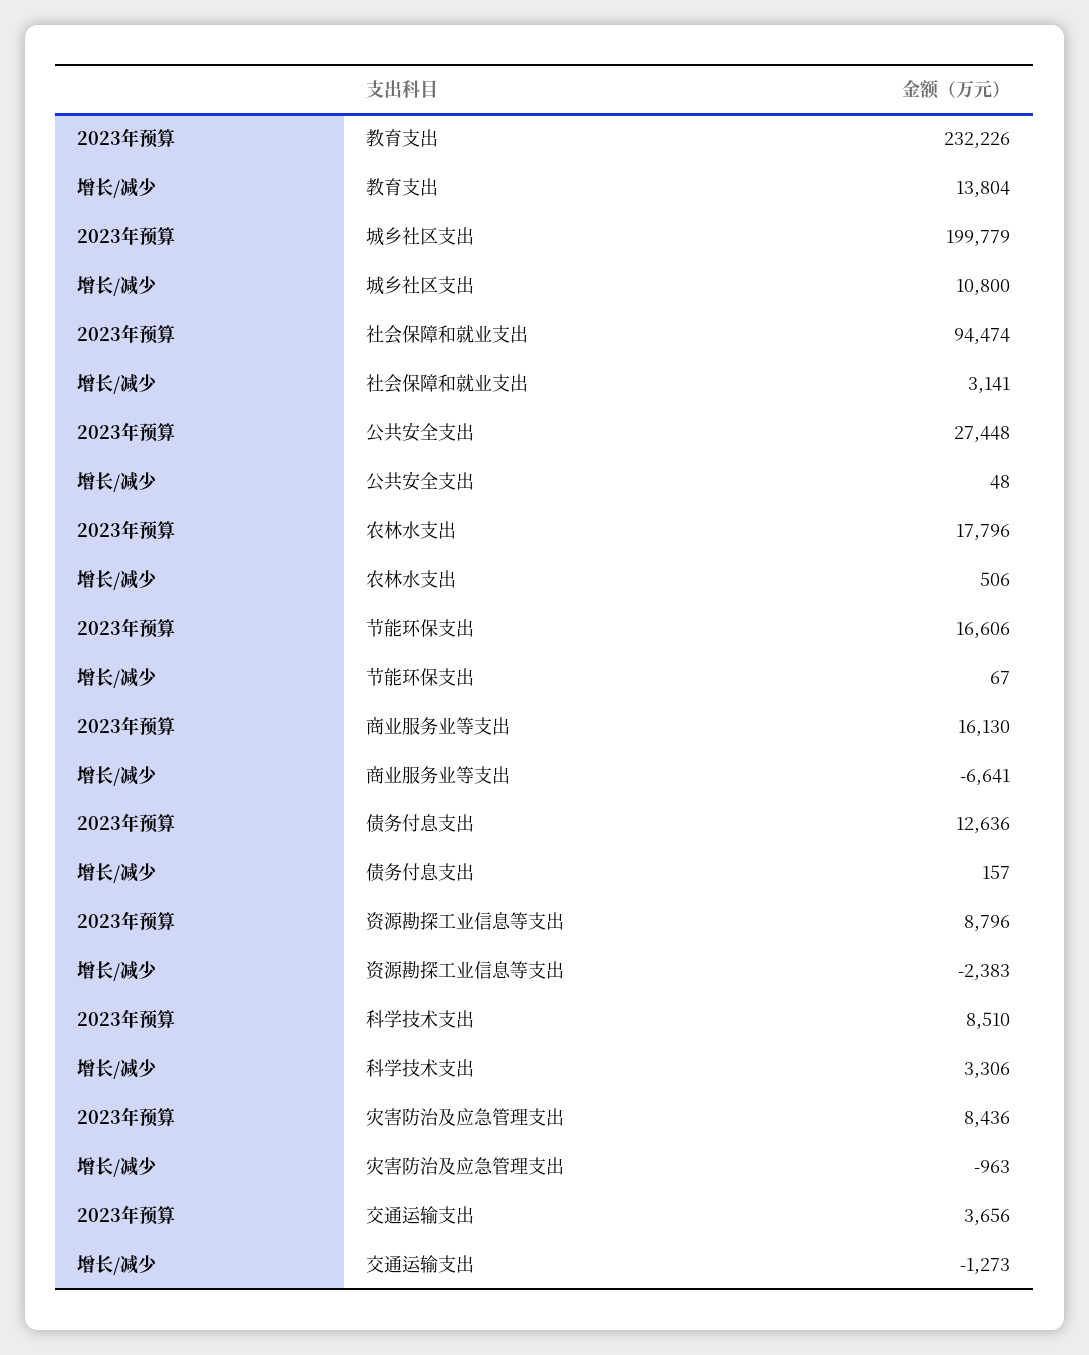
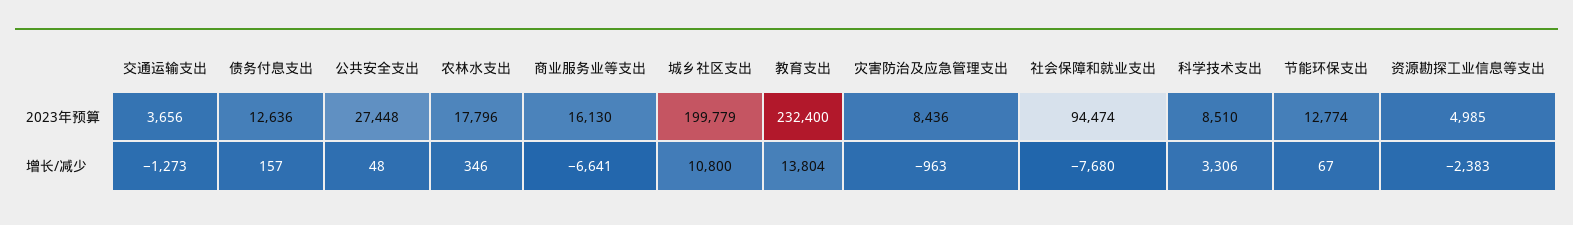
2023年预算, 教育支出: 232226 -> 232400
增长/减少, 社会保障和就业支出: 3141 -> -7680
增长/减少, 农林水支出: 506 -> 346
2023年预算, 节能环保支出: 16606 -> 12774
2023年预算, 资源勘探工业信息等支出: 8796 -> 4985

